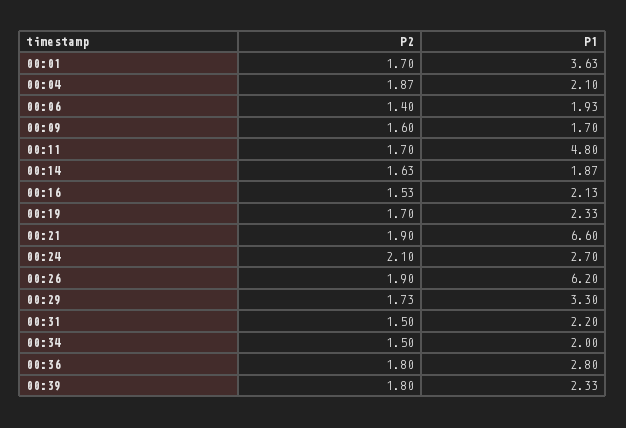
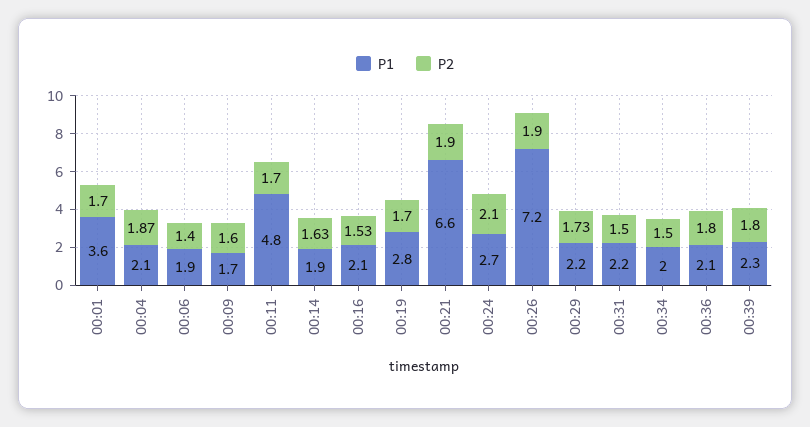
P1, 00:19: 2.33 -> 2.8
P1, 00:26: 6.2 -> 7.2
P1, 00:29: 3.3 -> 2.2
P1, 00:36: 2.8 -> 2.1

